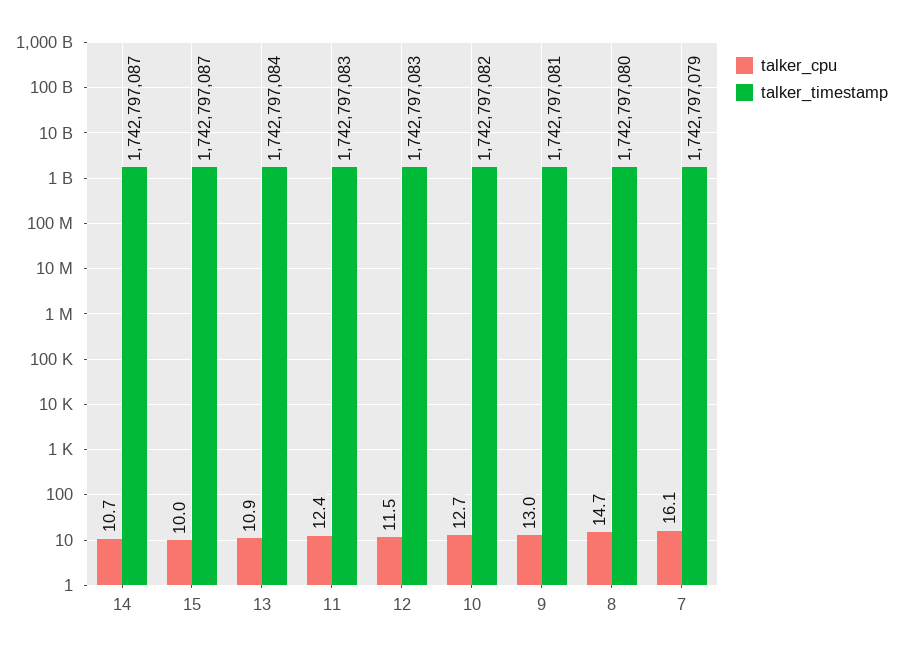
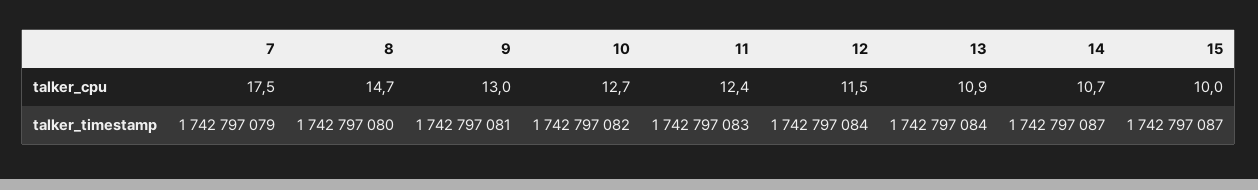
talker_timestamp, 12: 1742797083 -> 1742797084
talker_cpu, 7: 16.1 -> 17.5

